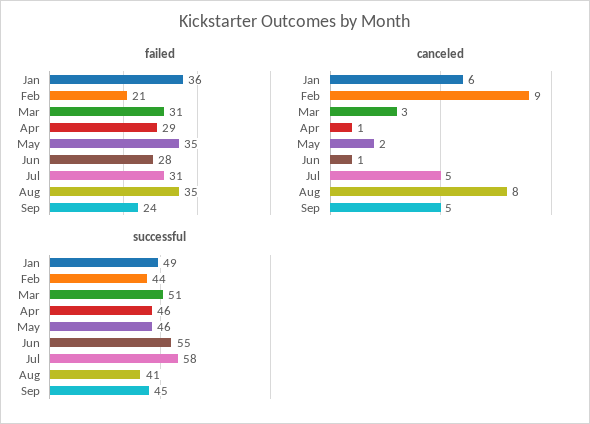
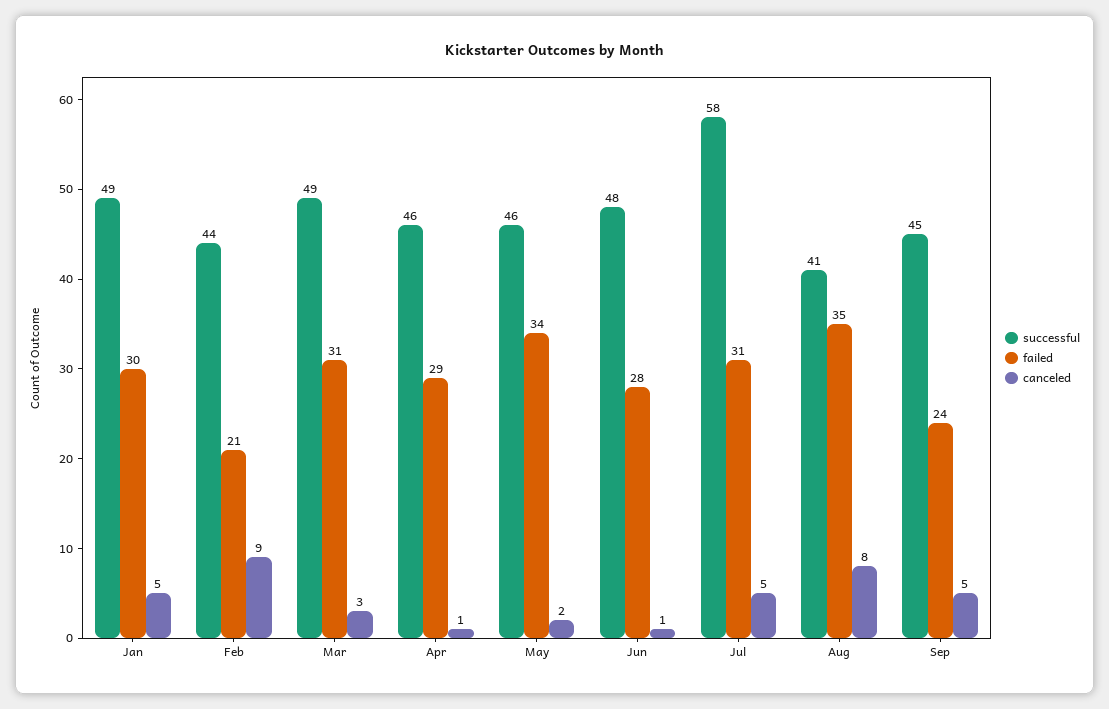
failed, Jan: 36 -> 30
failed, May: 35 -> 34
canceled, Jan: 6 -> 5
successful, Mar: 51 -> 49
successful, Jun: 55 -> 48

